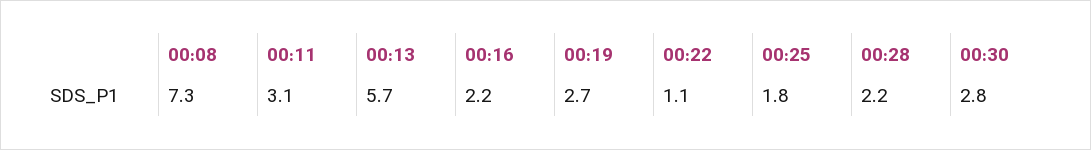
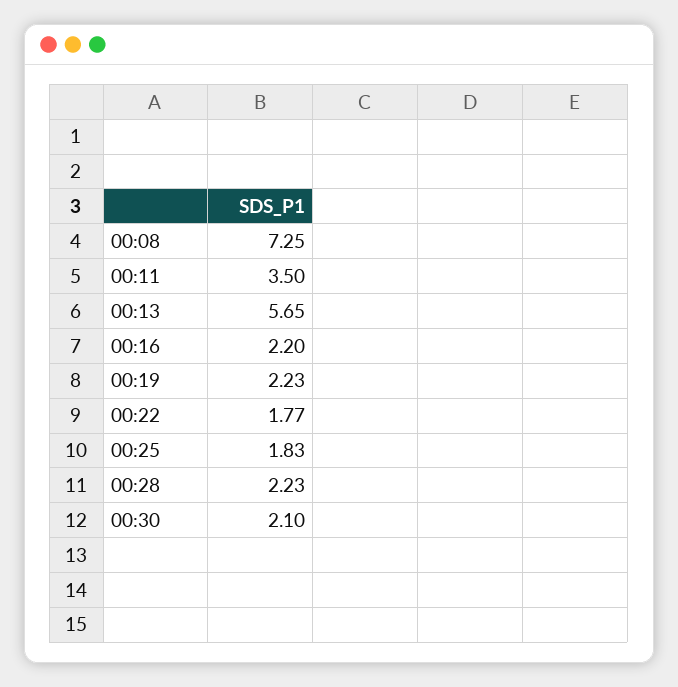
00:11: 3.1 -> 3.5
00:19: 2.7 -> 2.23
00:22: 1.1 -> 1.77
00:30: 2.8 -> 2.1

